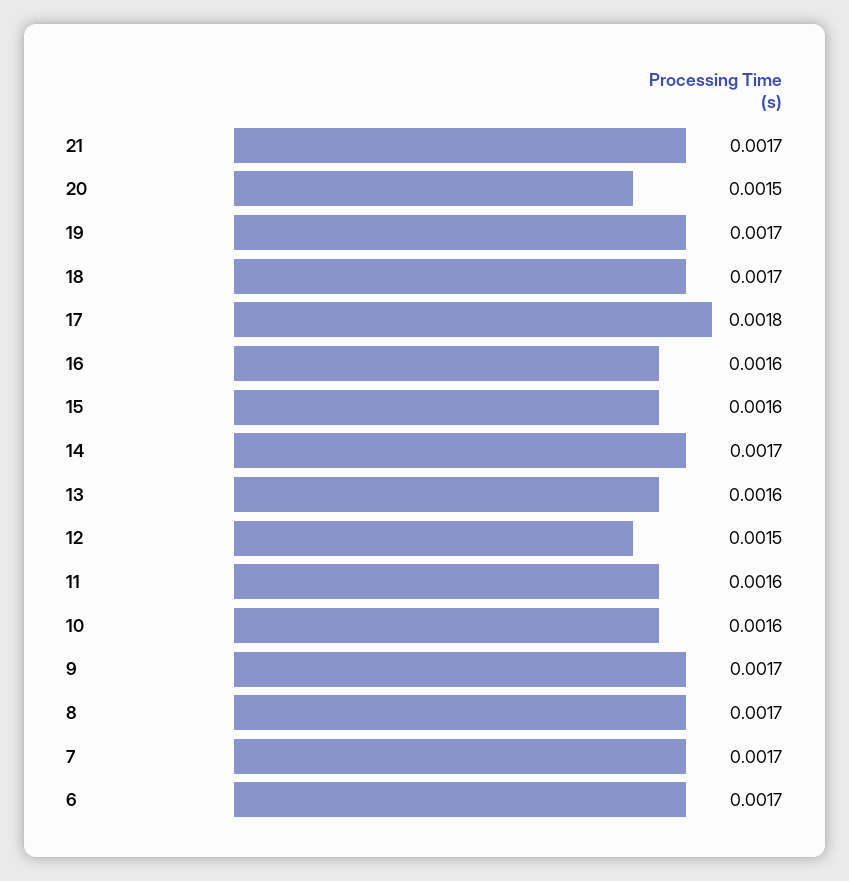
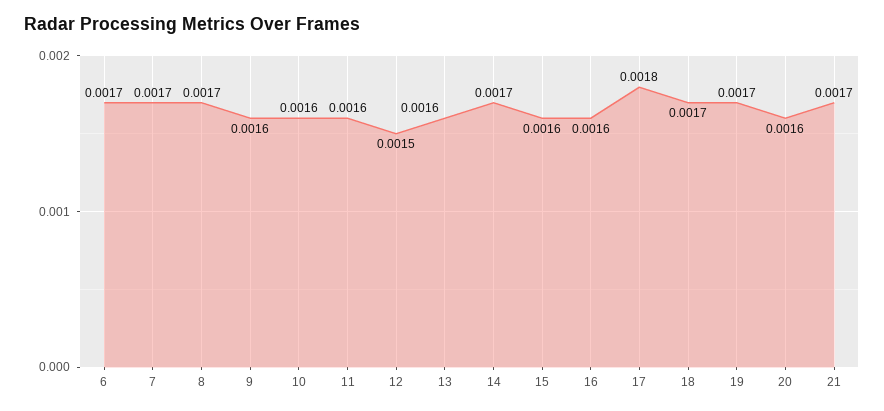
20: 0.0015 -> 0.0016
9: 0.0017 -> 0.0016

